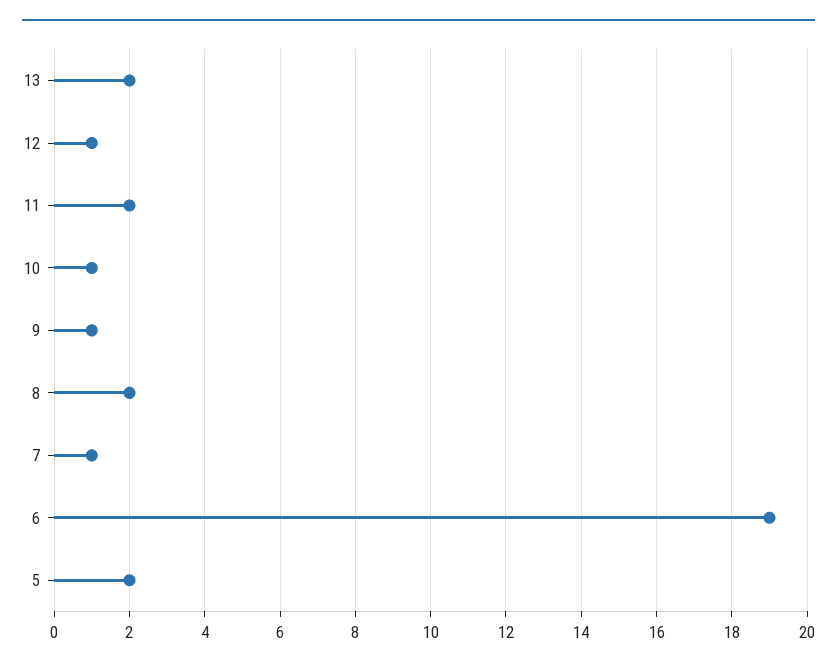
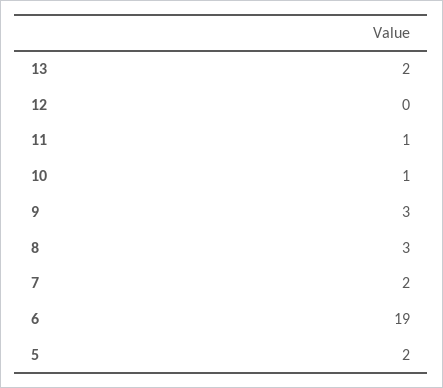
12: 1 -> 0
11: 2 -> 1
9: 1 -> 3
8: 2 -> 3
7: 1 -> 2

